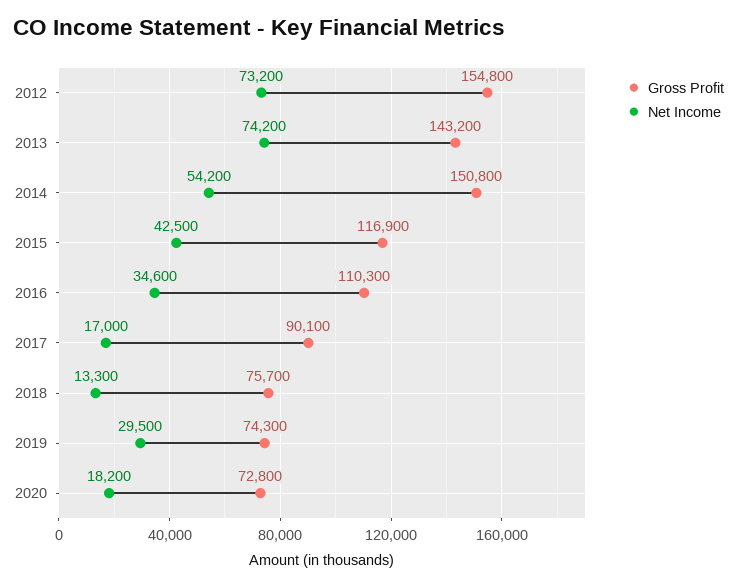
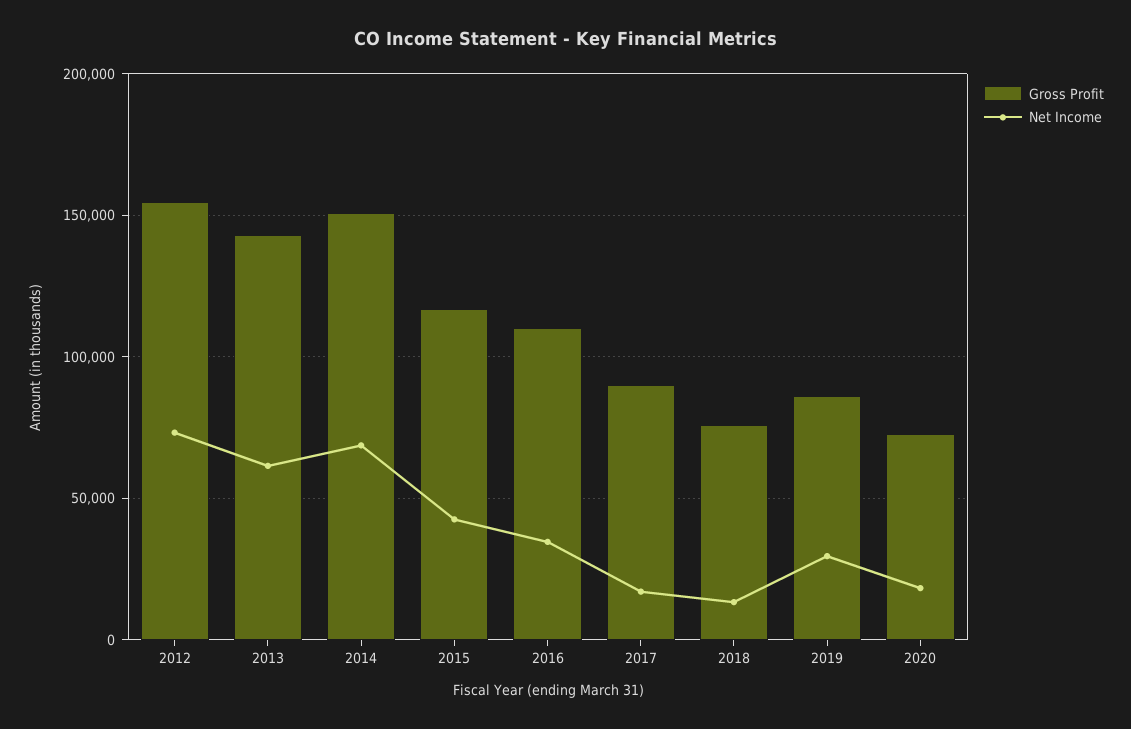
Net Income, 2013: 74200 -> 60000
Net Income, 2014: 54200 -> 70000
Gross Profit, 2019: 74300 -> 85000

